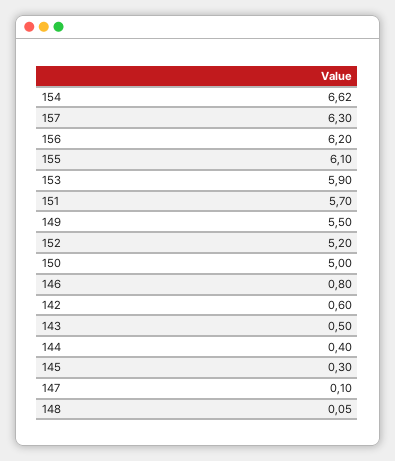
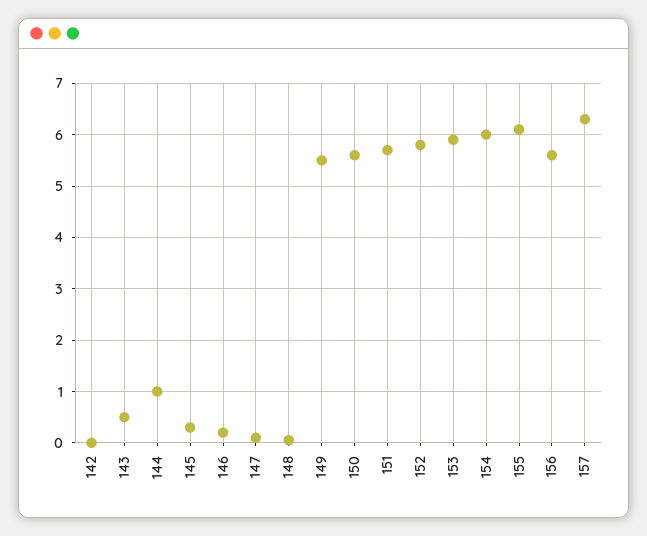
154: 6.62 -> 6
156: 6.2 -> 5.6
152: 5.2 -> 5.8
150: 5 -> 5.6
146: 0.8 -> 0.2
142: 0.6 -> 0
144: 0.4 -> 1

